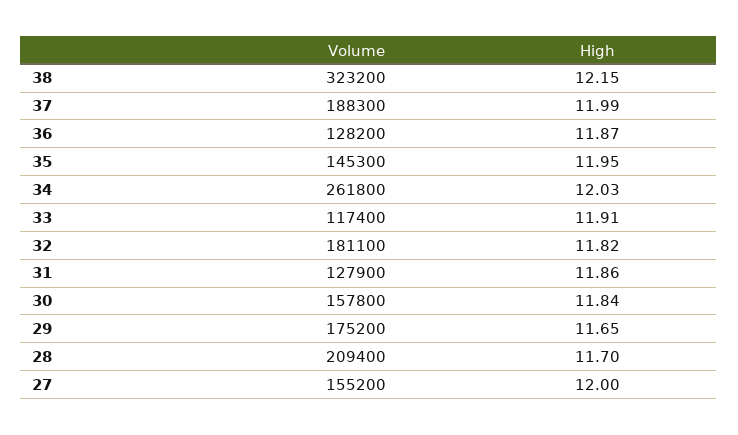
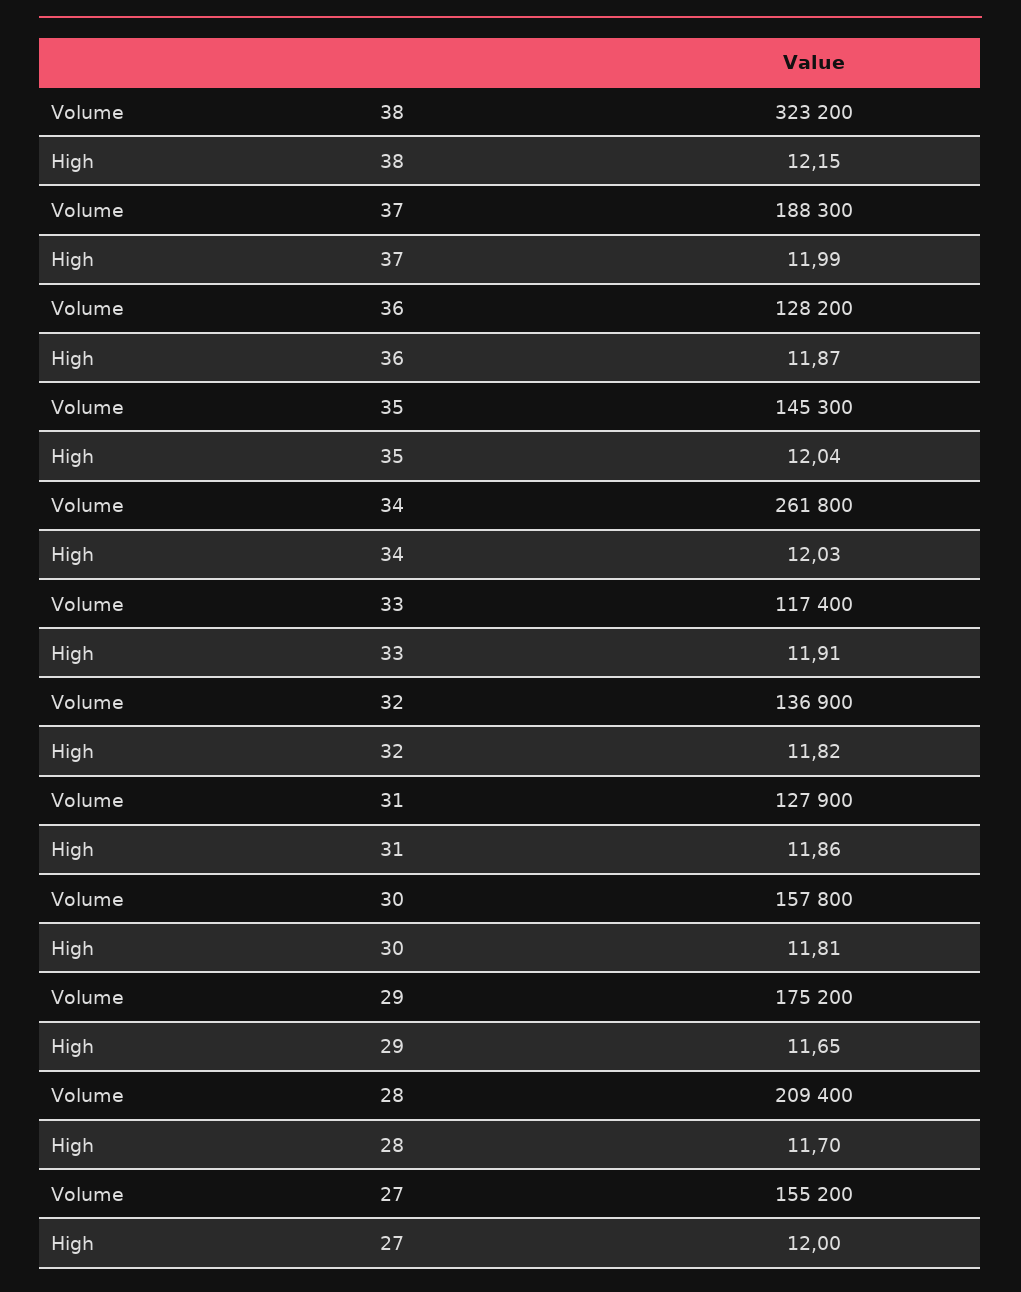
High, 35: 11.95 -> 12.04
Volume, 32: 181100 -> 136900
High, 30: 11.84 -> 11.81

